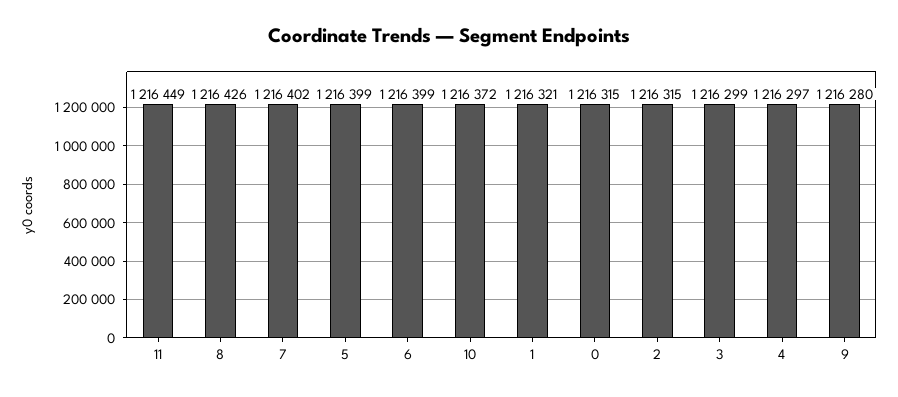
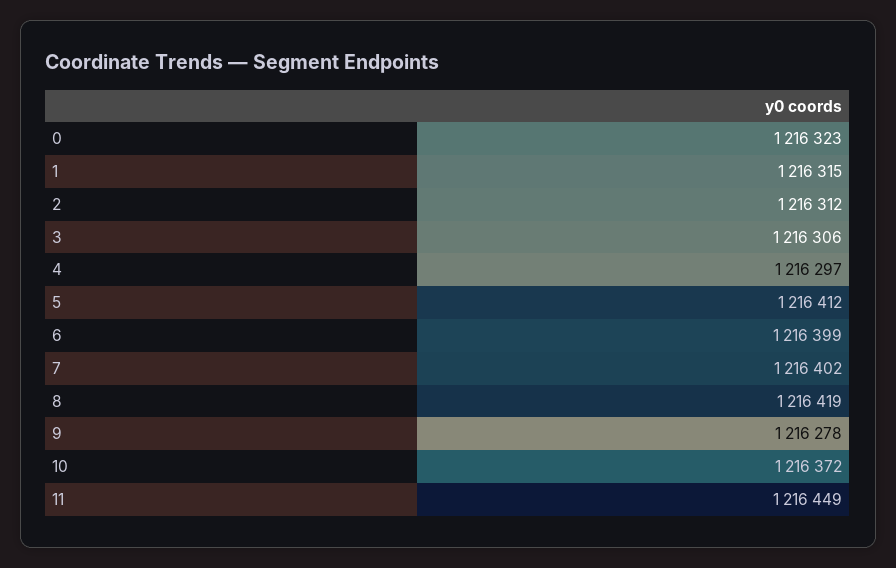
8: 1216426 -> 1216419
5: 1216399 -> 1216412
1: 1216321 -> 1216315
0: 1216315 -> 1216323
2: 1216315 -> 1216312
3: 1216299 -> 1216306
9: 1216280 -> 1216278

